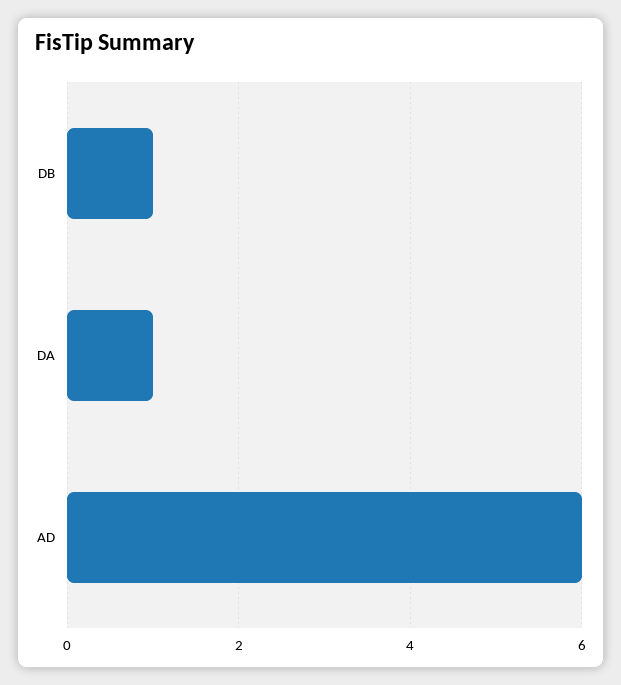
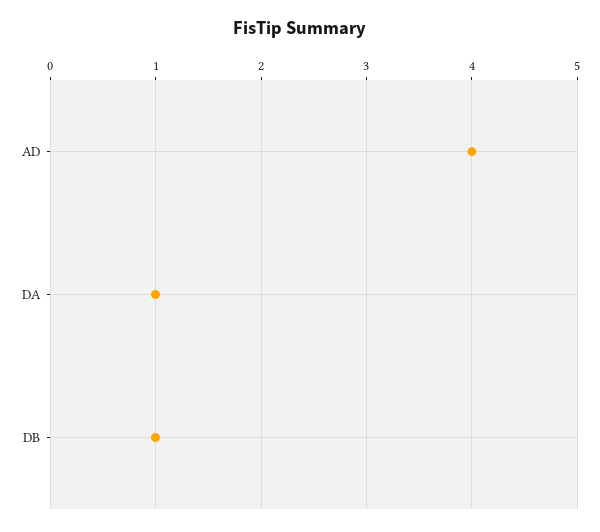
AD: 6 -> 4

